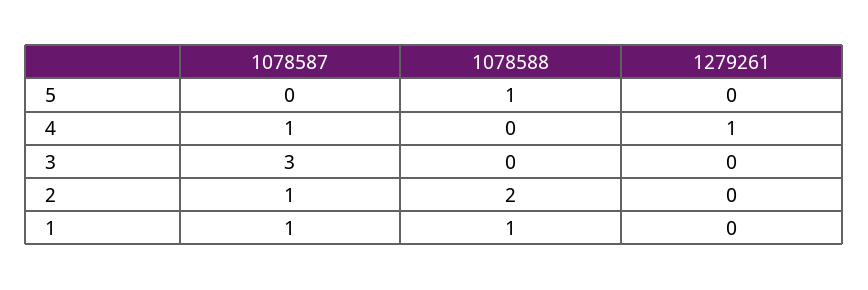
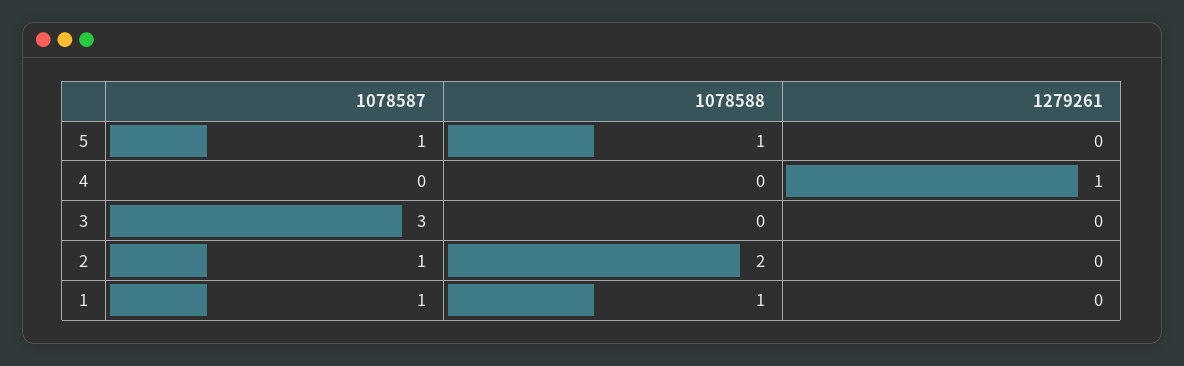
1078587, 5: 0 -> 1
1078587, 4: 1 -> 0

